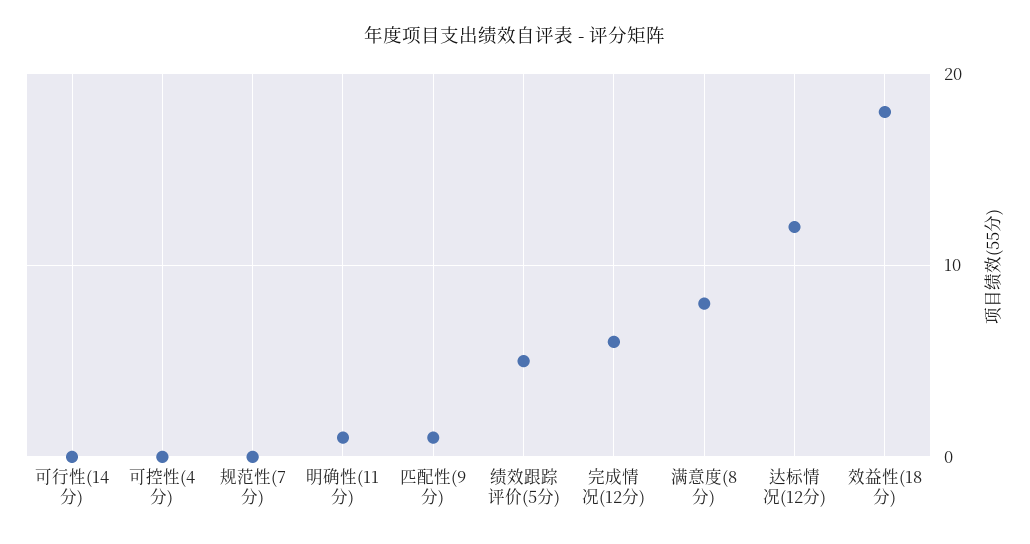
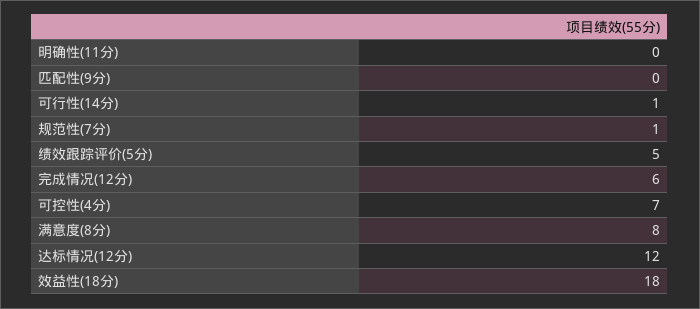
可行性(14分): 0 -> 1
可控性(4分): 0 -> 7
规范性(7分): 0 -> 1
明确性(11分): 1 -> 0
匹配性(9分): 1 -> 0

